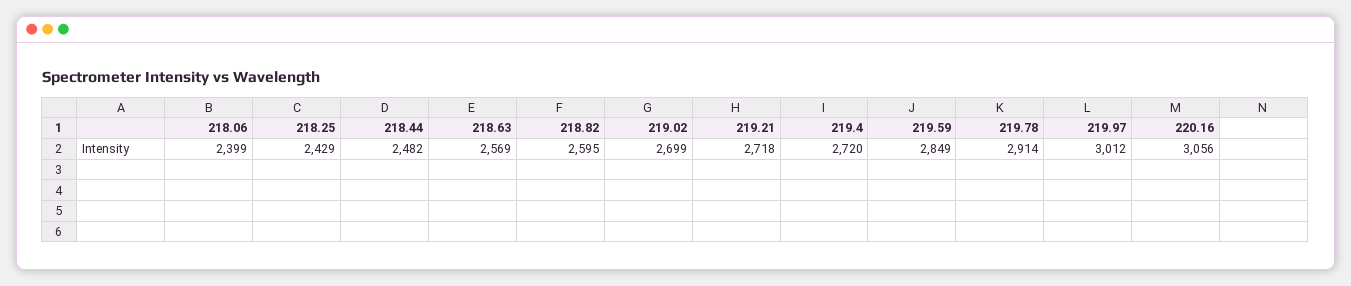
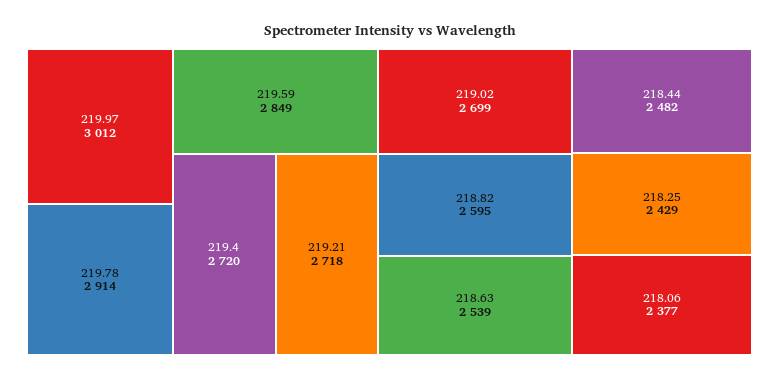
218.06: 2399 -> 2377
218.63: 2569 -> 2539
220.16: 3056 -> none

